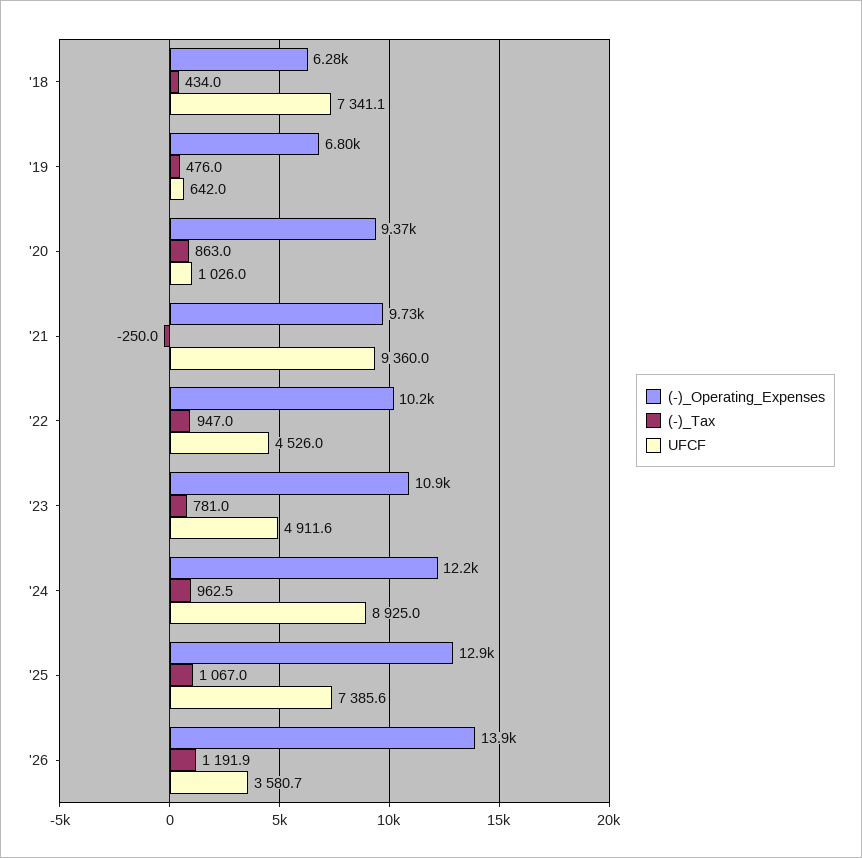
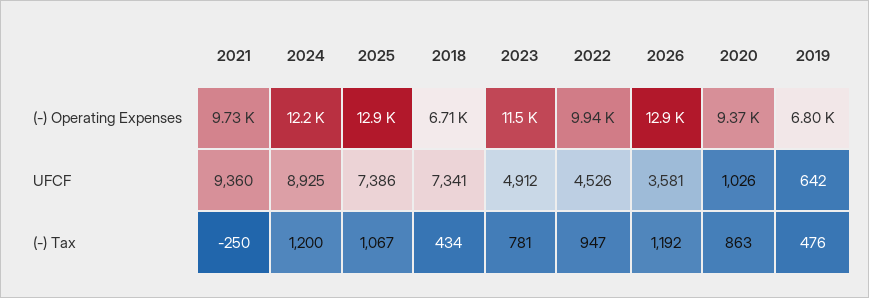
(-)_Operating_Expenses, '18: 6280 -> 6710
(-)_Operating_Expenses, '22: 10200 -> 9940
(-)_Operating_Expenses, '23: 10900 -> 11500
(-)_Tax, '24: 962.5 -> 1200
(-)_Operating_Expenses, '26: 13900 -> 12900

